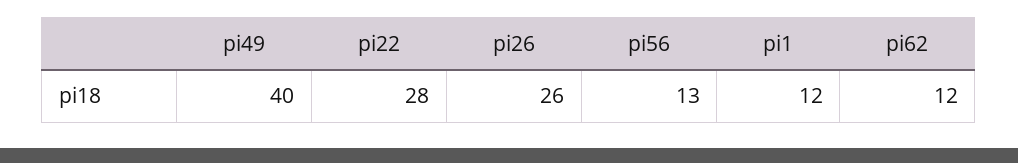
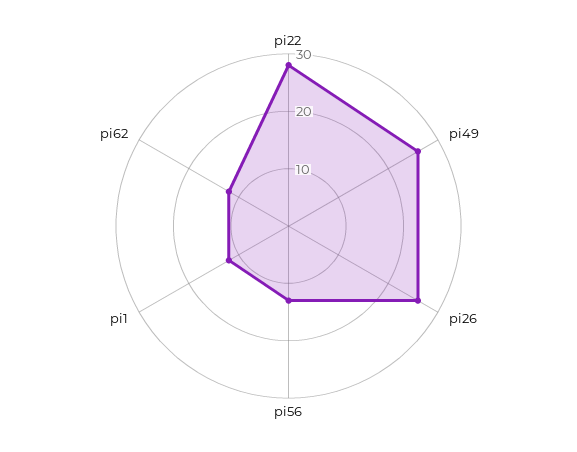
pi49: 40 -> 25

